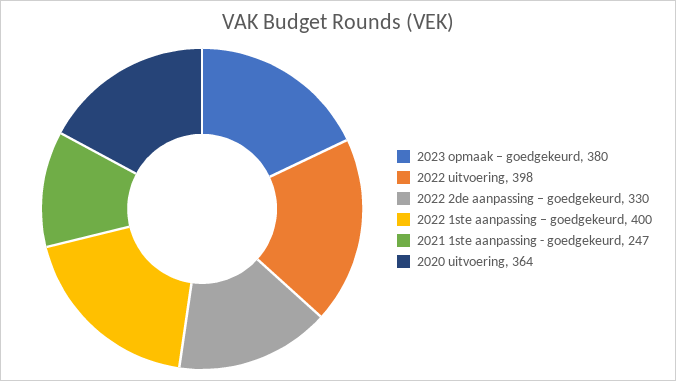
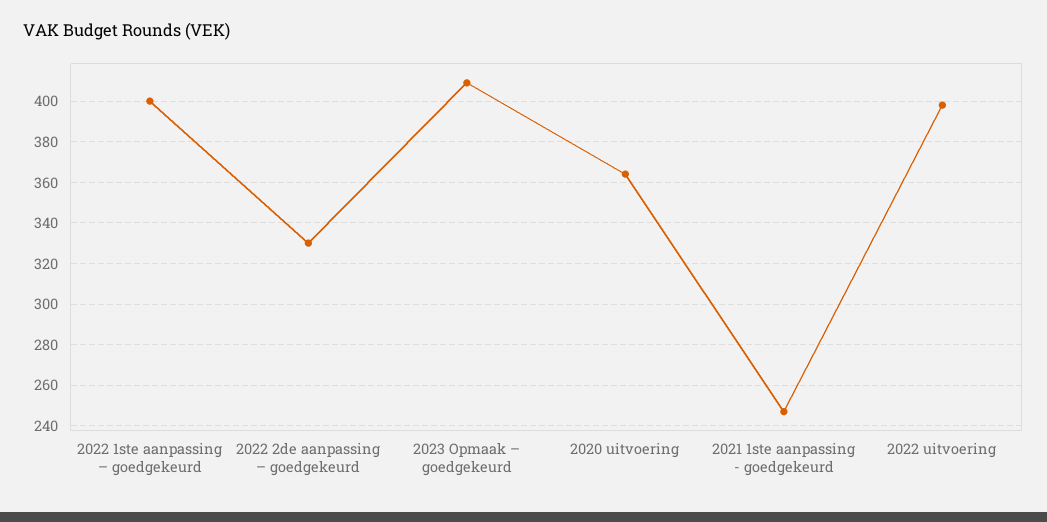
2023 opmaak – goedgekeurd: 380 -> 410

